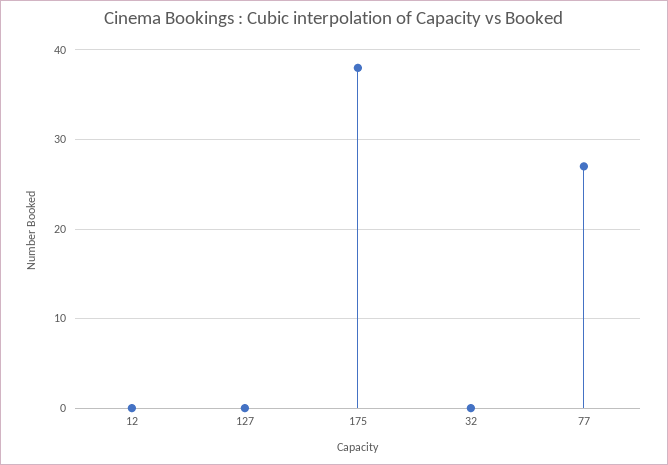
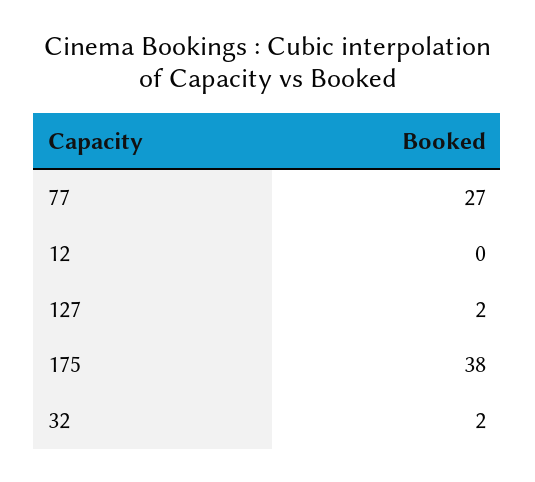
127: 0 -> 2
32: 0 -> 2

